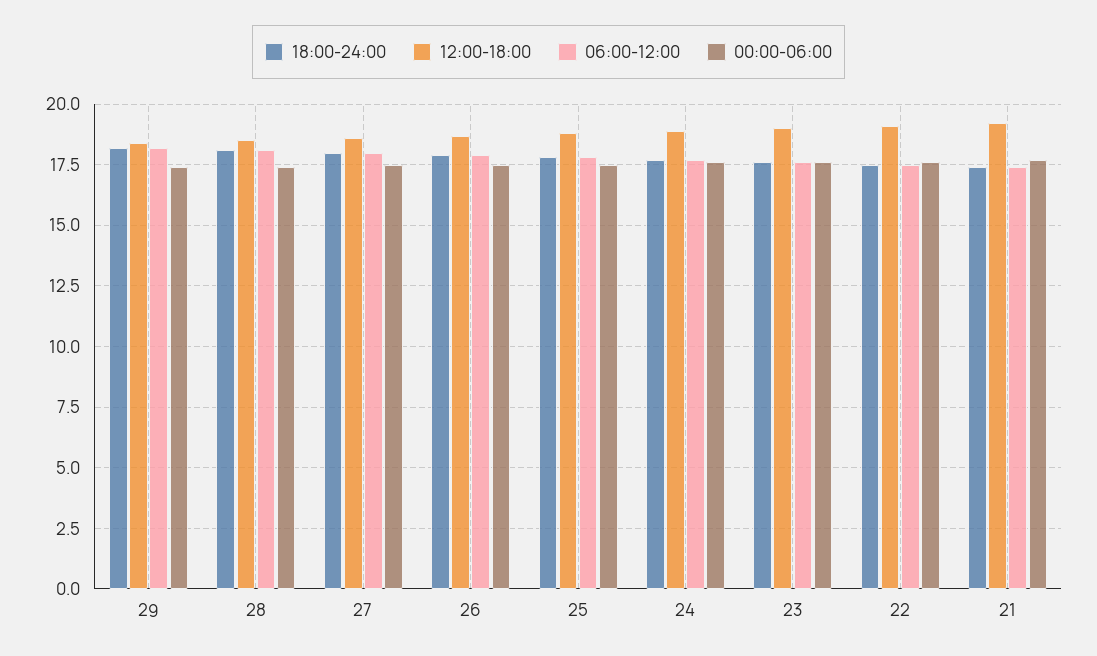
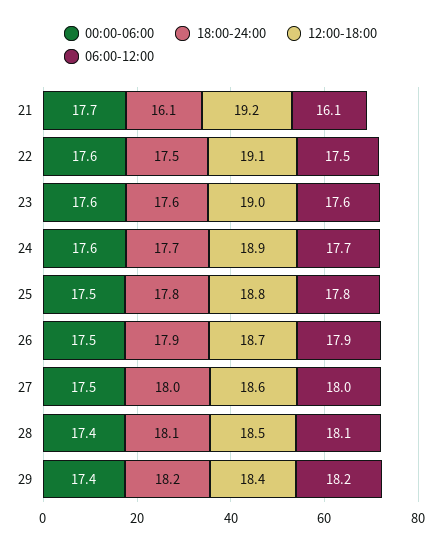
18:00-24:00, 21: 17.5 -> 16.1
06:00-12:00, 21: 17.5 -> 16.1

